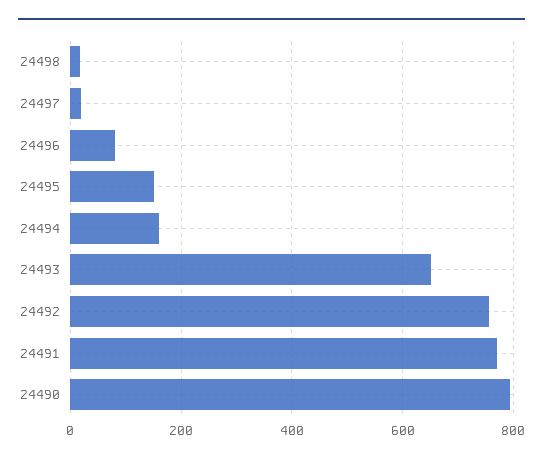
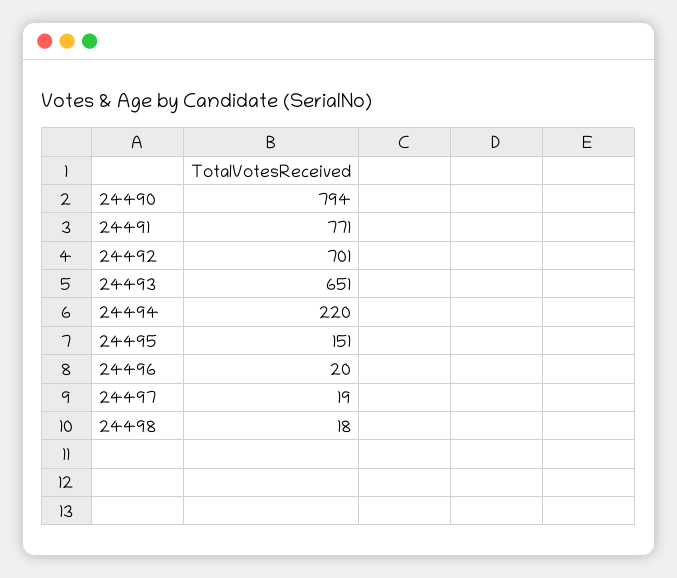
24496: 80 -> 20
24494: 160 -> 220
24492: 760 -> 701

